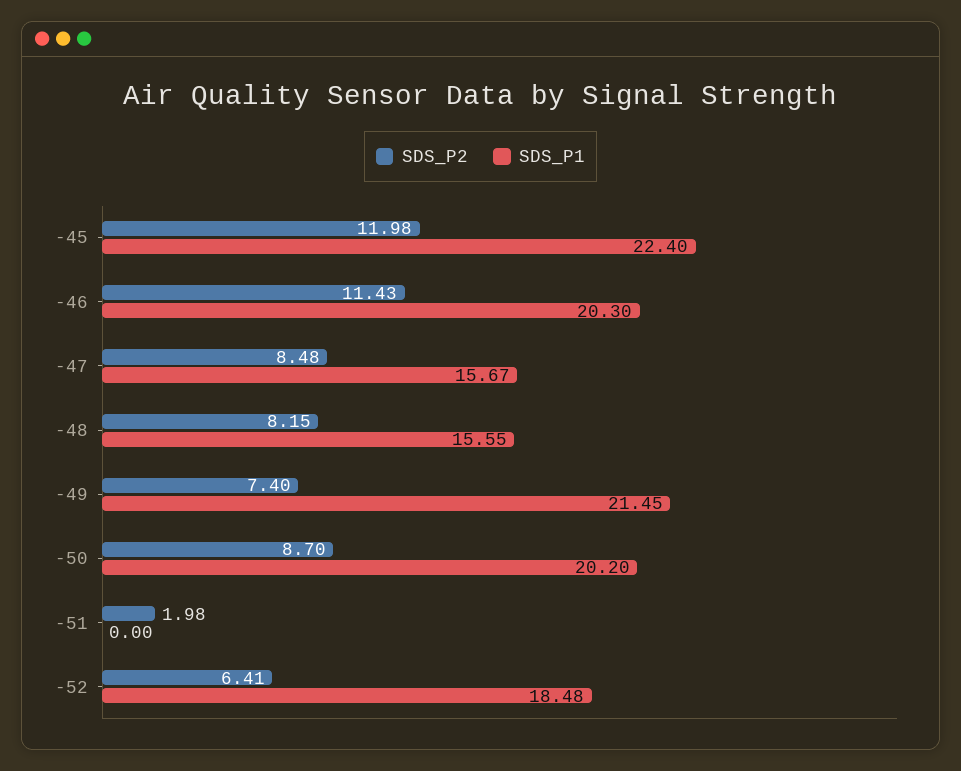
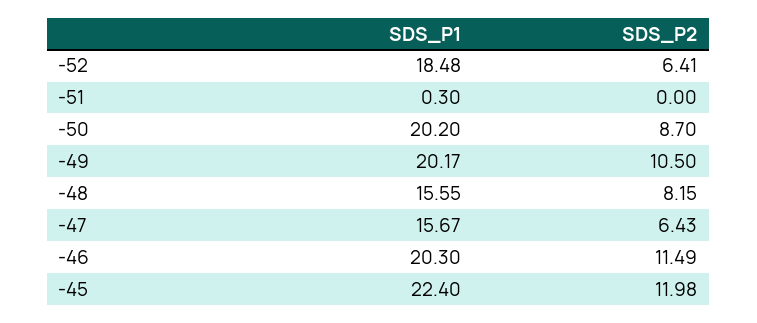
SDS_P2, -46: 11.43 -> 11.49
SDS_P2, -47: 8.48 -> 6.43
SDS_P2, -49: 7.4 -> 10.5
SDS_P1, -49: 21.45 -> 20.17
SDS_P2, -51: 1.98 -> 0
SDS_P1, -51: 0 -> 0.3

